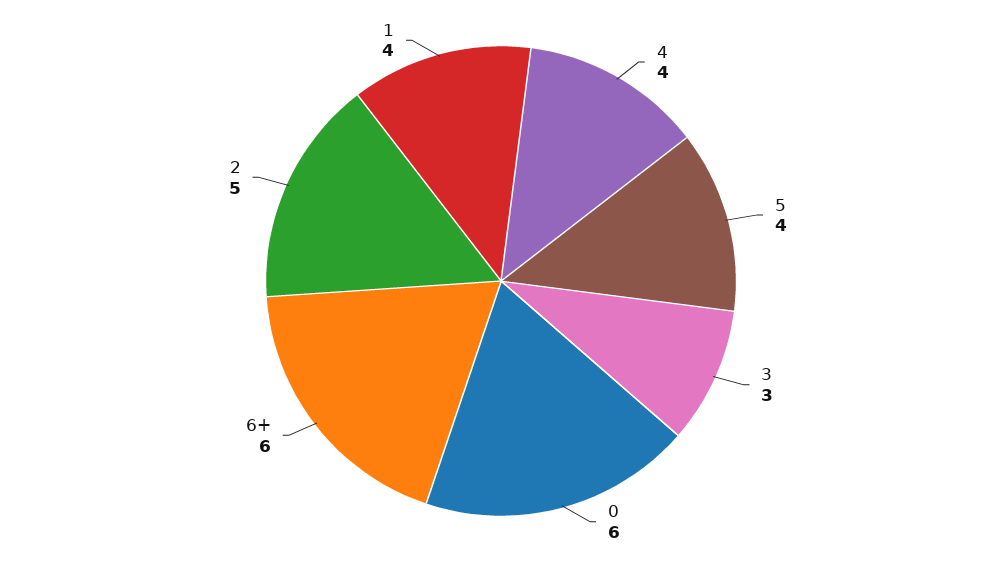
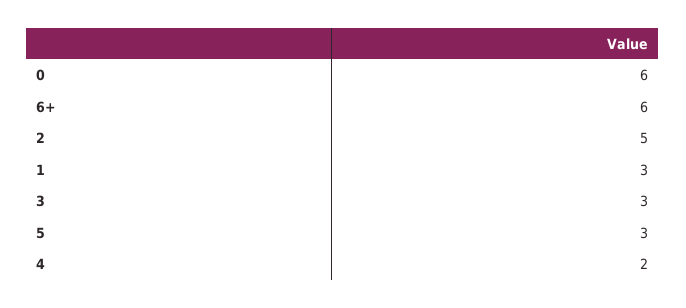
4: 4 -> 2
5: 4 -> 3
1: 4 -> 3

